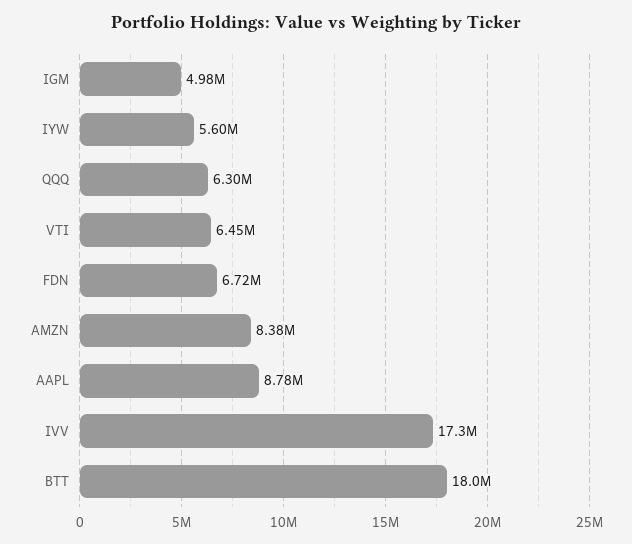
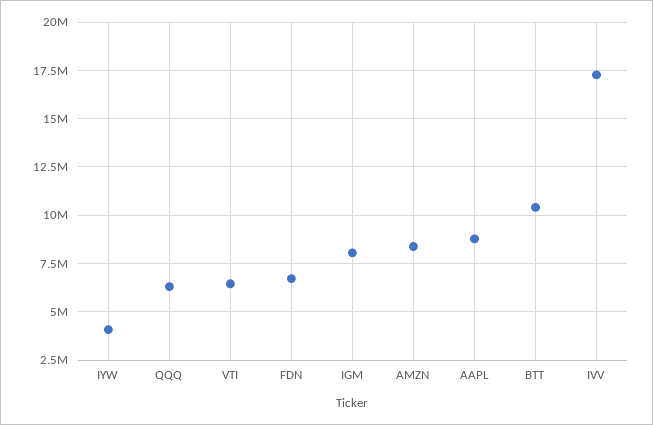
IGM: 4980000 -> 8000000
IYW: 5600000 -> 4000000
BTT: 18000000 -> 10500000

